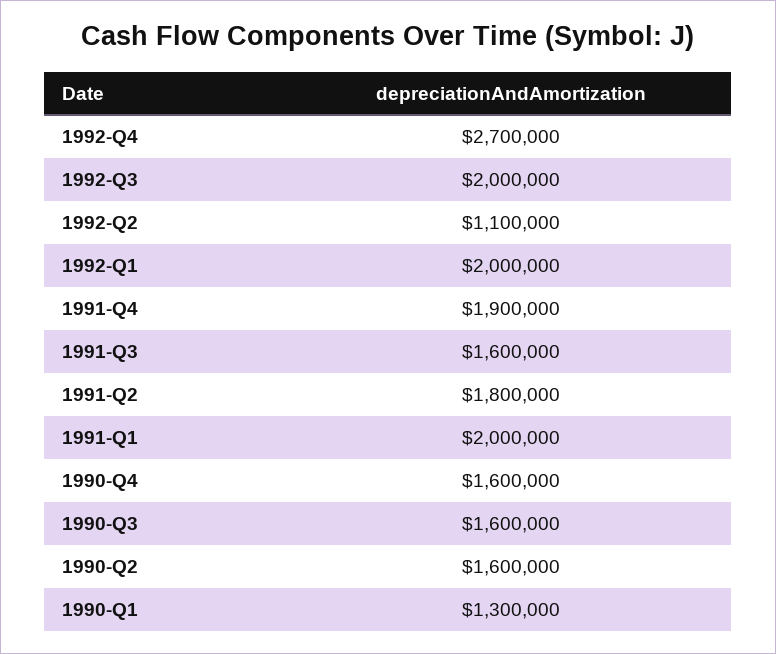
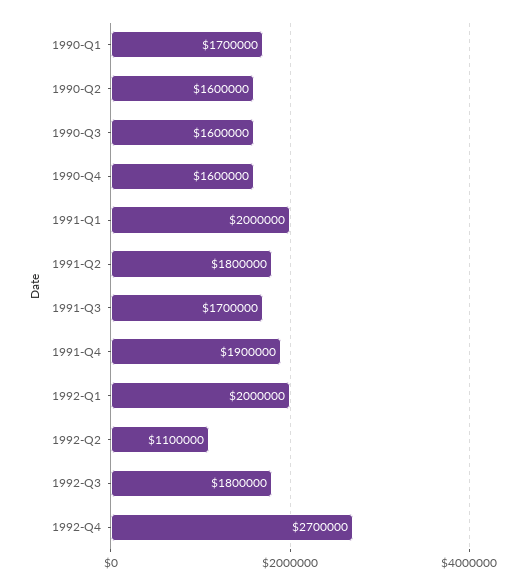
1992-Q3: 2000000 -> 1800000
1991-Q3: 1600000 -> 1700000
1990-Q1: 1300000 -> 1700000

